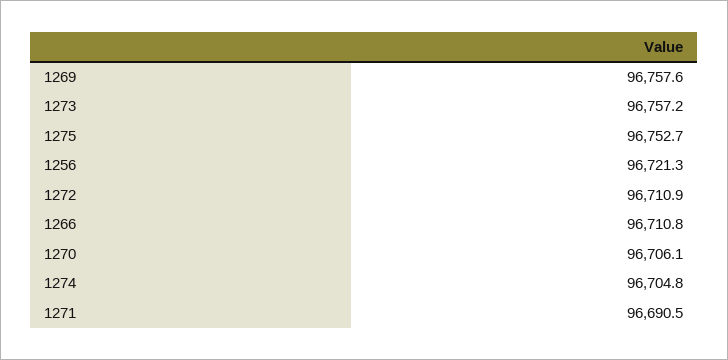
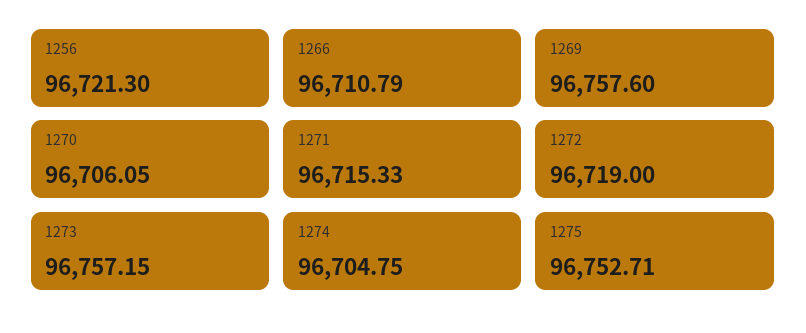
1272: 96710.9 -> 96719
1271: 96690.5 -> 96715.33

